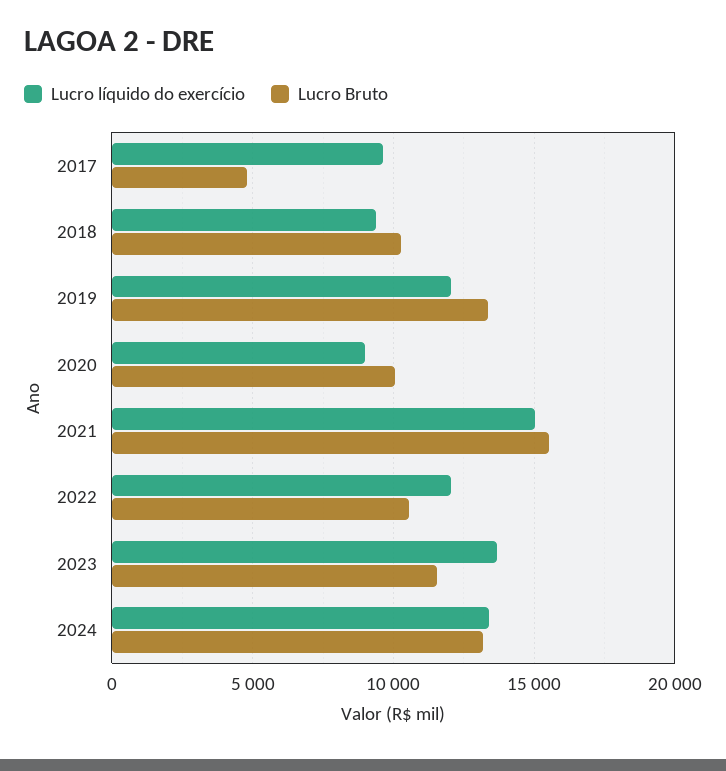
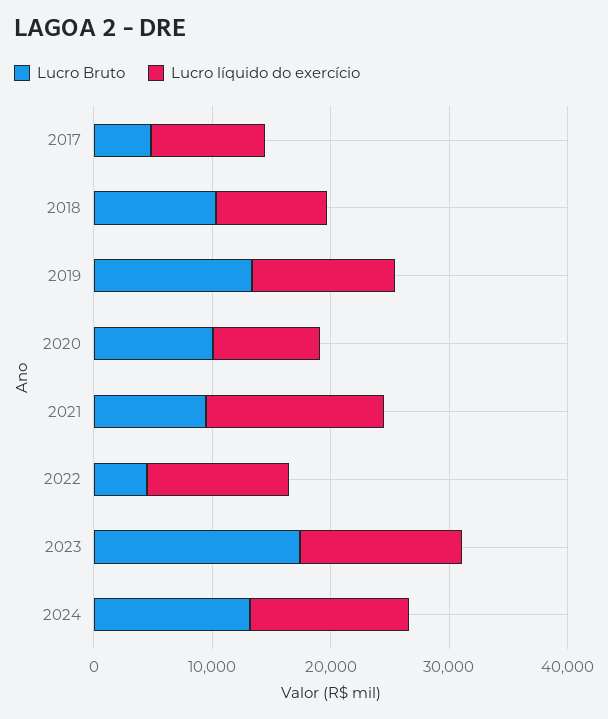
Lucro Bruto, 2021: 15500 -> 10000
Lucro Bruto, 2022: 10500 -> 4000
Lucro Bruto, 2023: 11500 -> 18000

